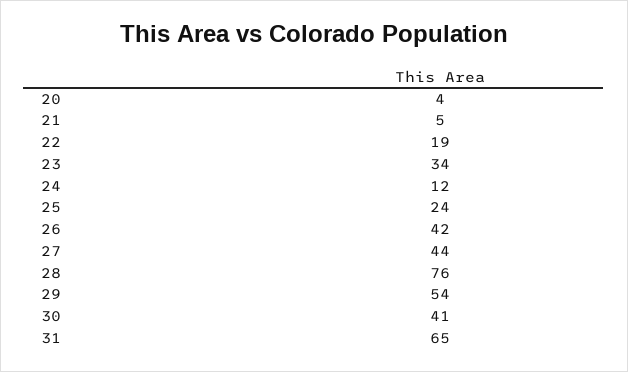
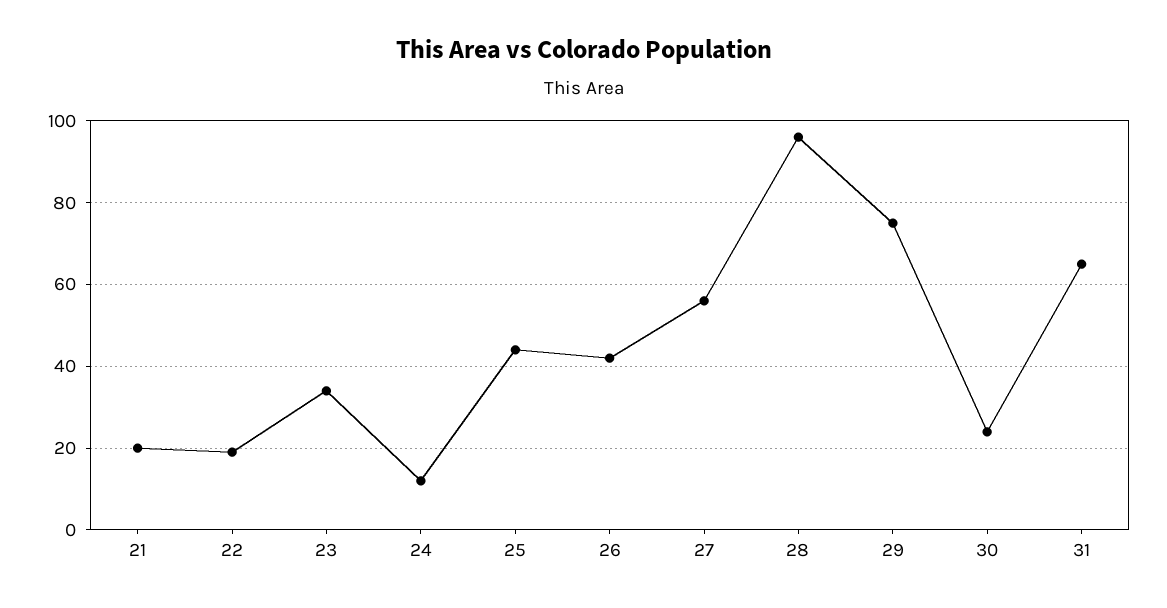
20: 4 -> none
21: 5 -> 20
25: 24 -> 45
27: 44 -> 55
28: 76 -> 95
29: 54 -> 75
30: 41 -> 25

